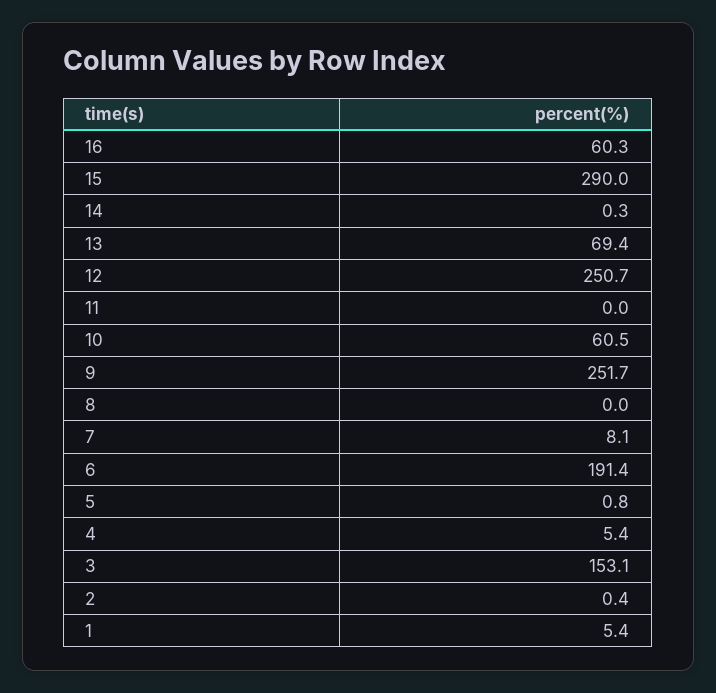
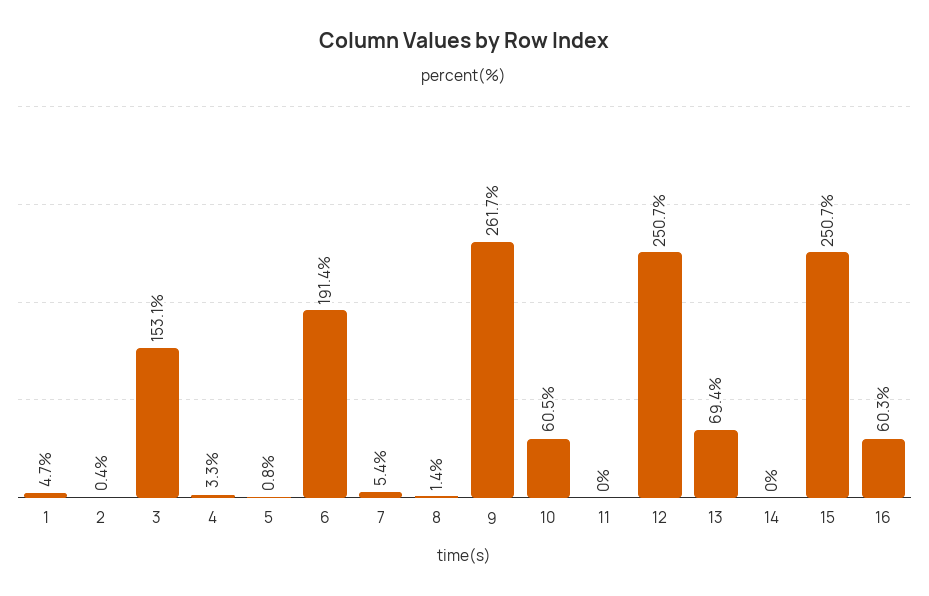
15: 290 -> 250.7
14: 0.3 -> 0
9: 251.7 -> 261.7
8: 0 -> 1.4
7: 8.1 -> 5.4
4: 5.4 -> 3.3
1: 5.4 -> 4.7

